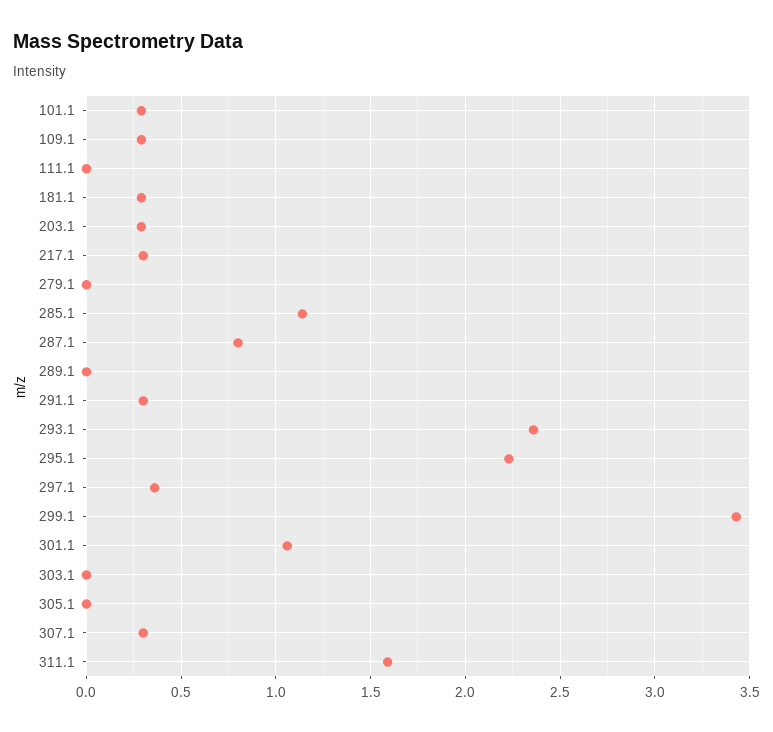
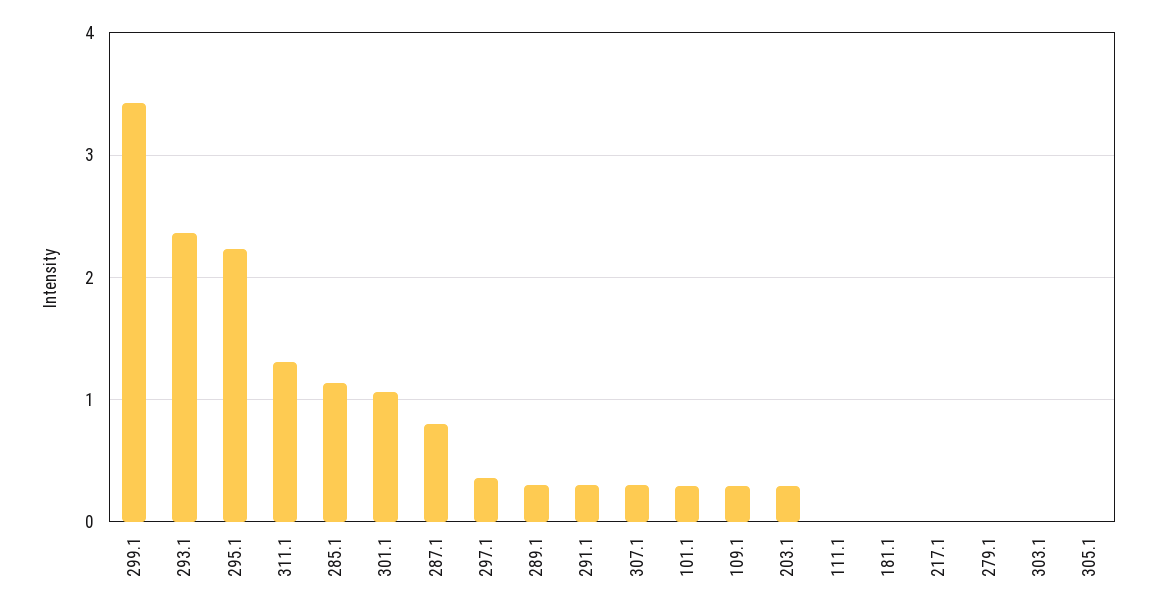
181.1: 0.3 -> 0
217.1: 0.3 -> 0
289.1: 0 -> 0.3
311.1: 1.6 -> 1.3

